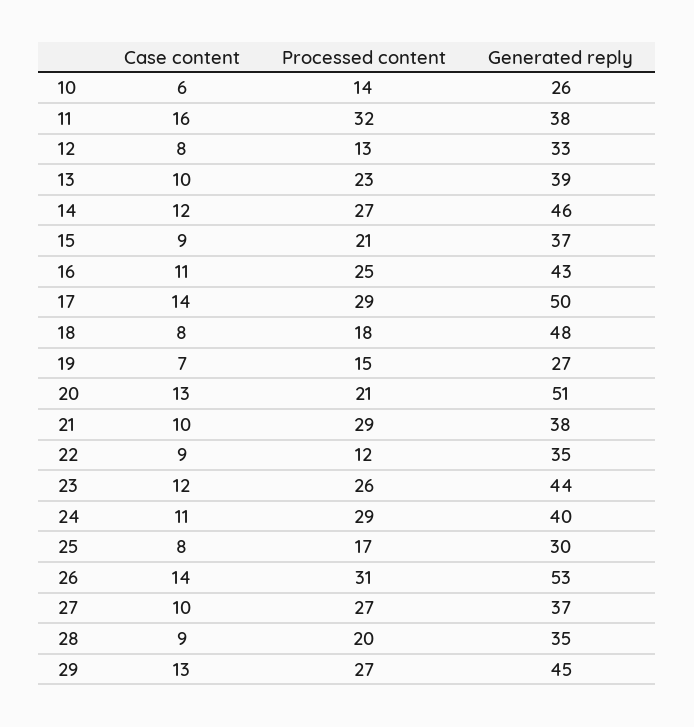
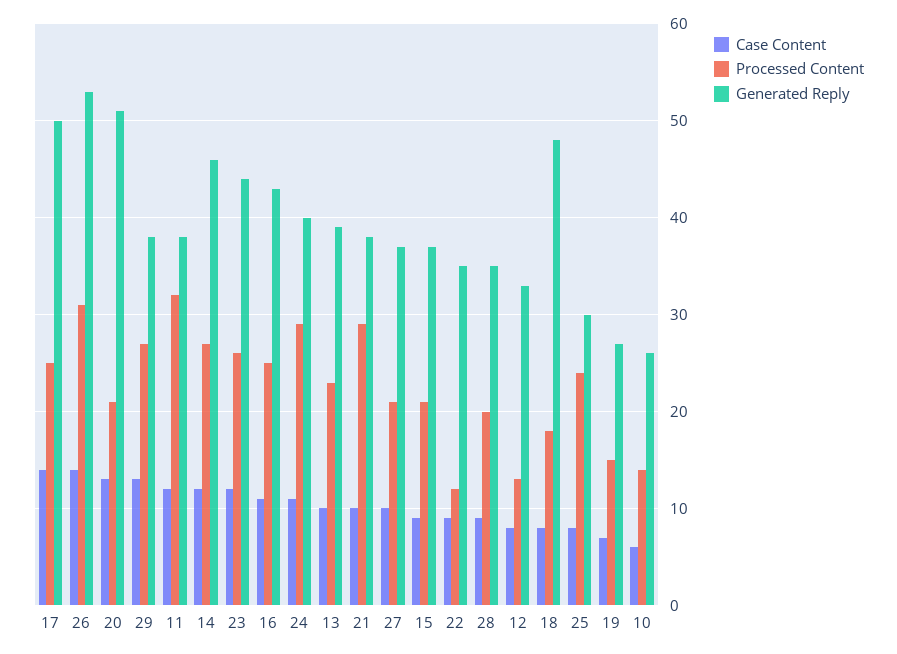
Case content, 11: 16 -> 12
Processed content, 17: 29 -> 25
Processed content, 25: 17 -> 24
Processed content, 27: 27 -> 21
Generated reply, 29: 45 -> 38

